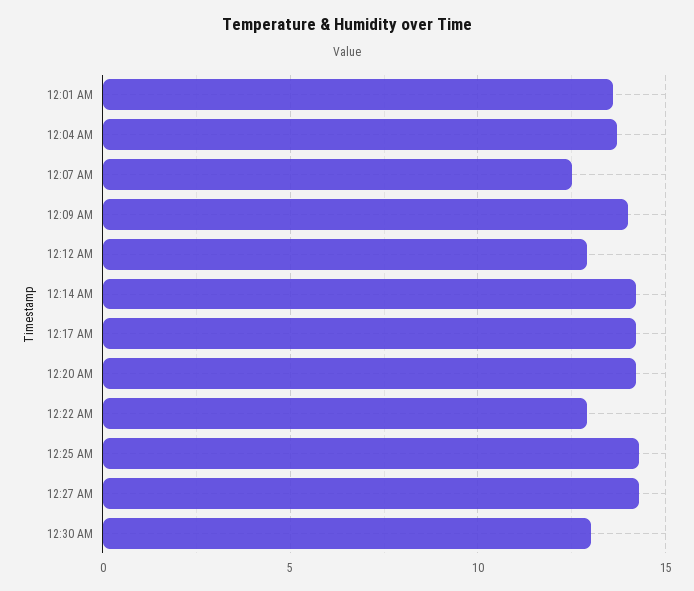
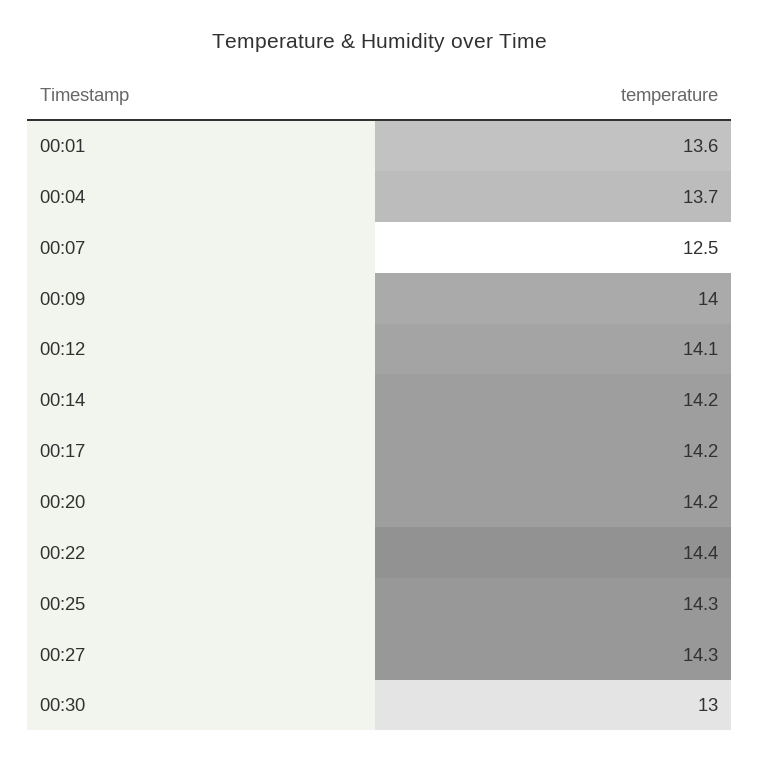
12:12 AM: 13 -> 14.1
12:22 AM: 13 -> 14.4

